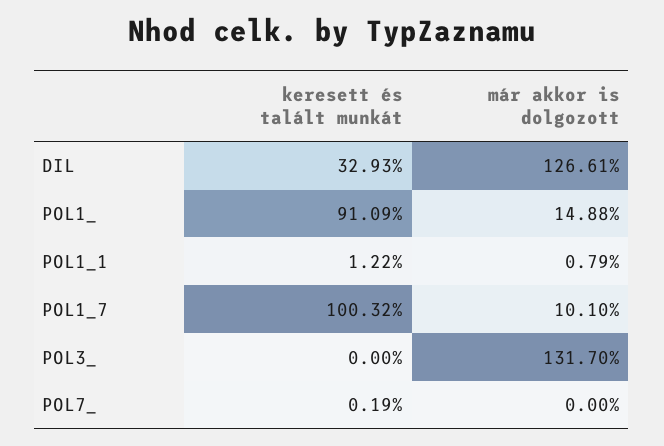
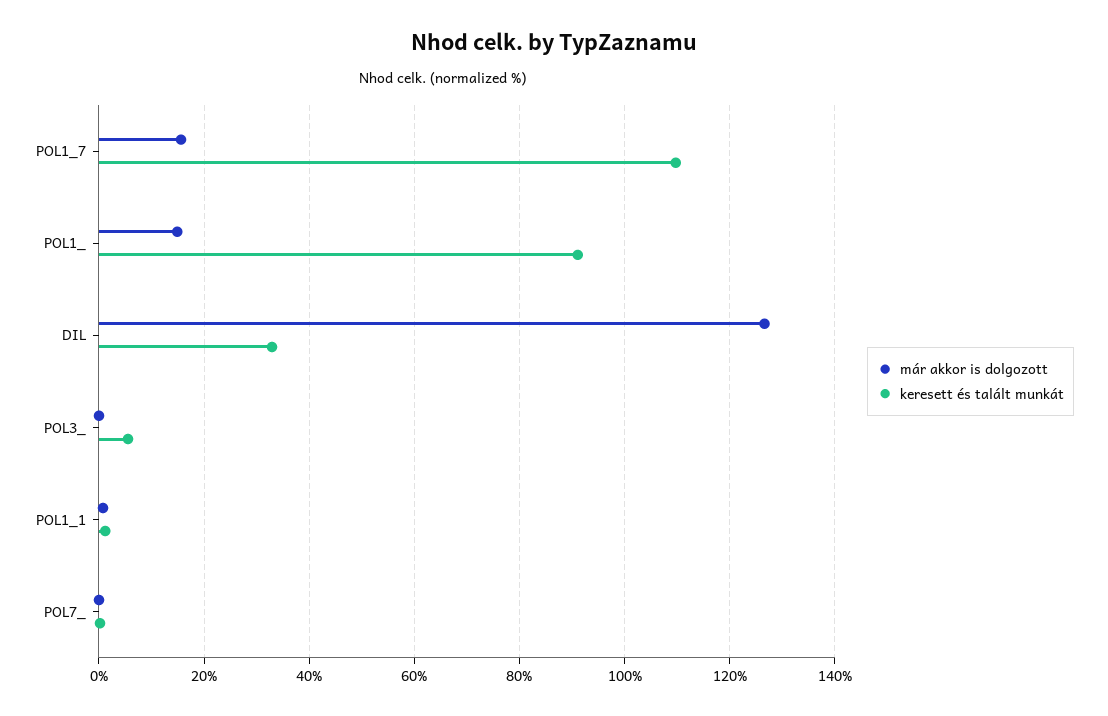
keresett és talált munkát, POL1_7: 100.32 -> 110
már akkor is dolgozott, POL1_7: 10.1 -> 16
keresett és talált munkát, POL3_: 0 -> 6
már akkor is dolgozott, POL3_: 131.7 -> 0

